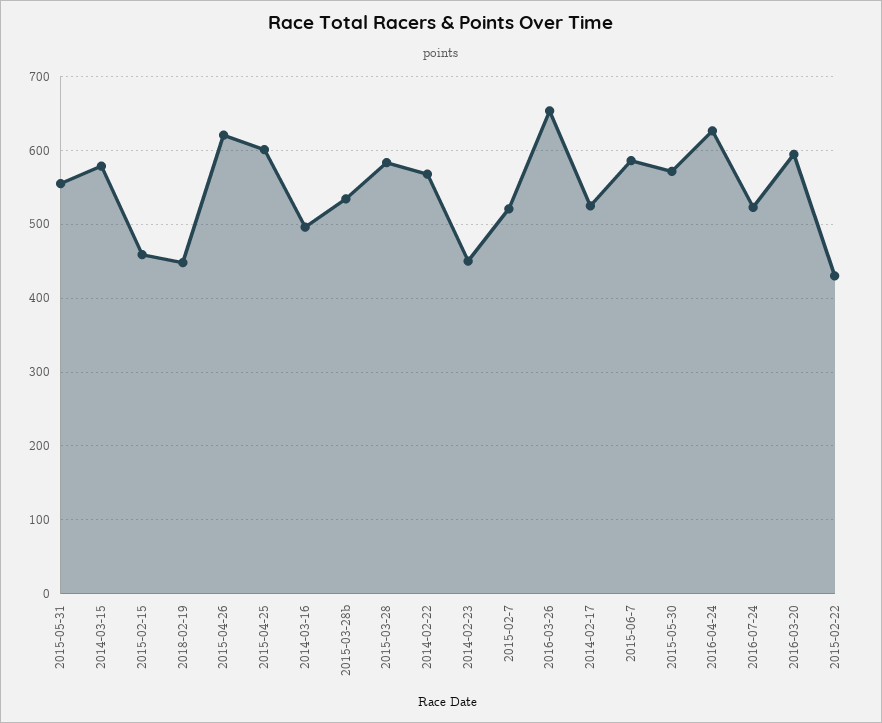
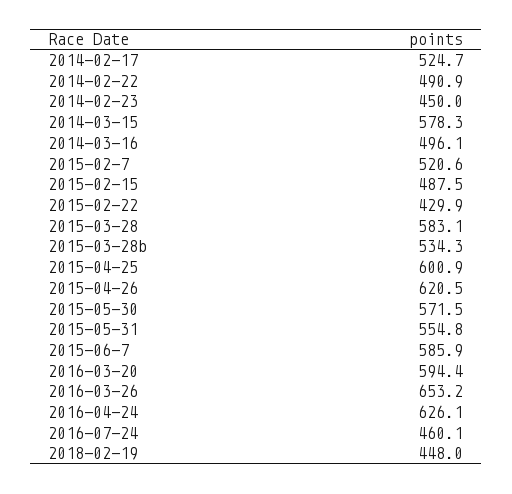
2015-02-15: 460 -> 487.5
2014-02-22: 570 -> 490.9
2016-07-24: 520 -> 460.1

